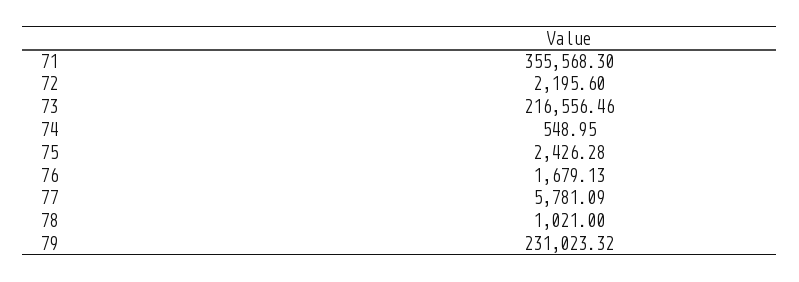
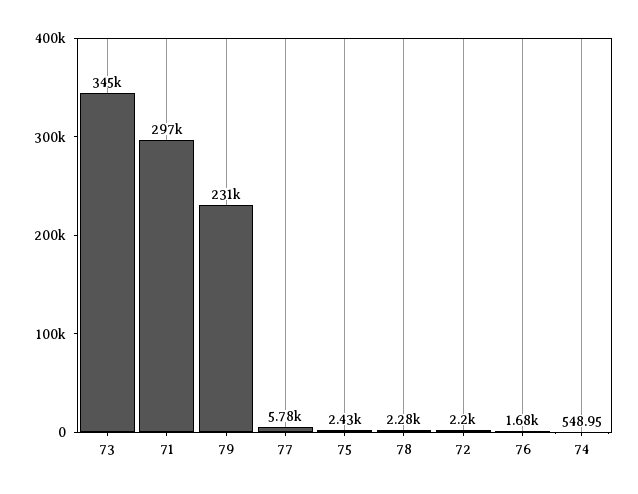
71: 355568.3 -> 297000
73: 216556.46 -> 345000
78: 1021 -> 2280

